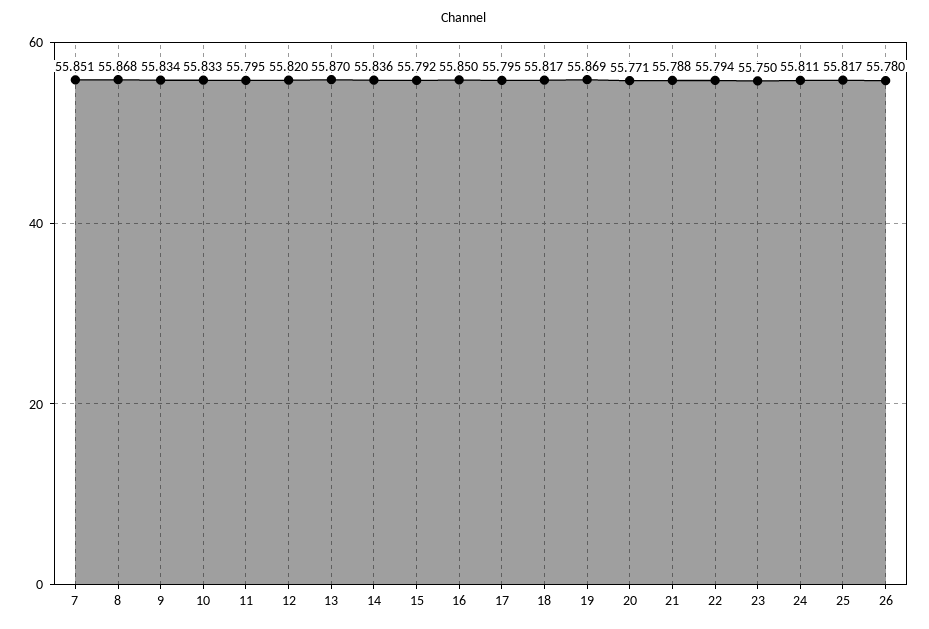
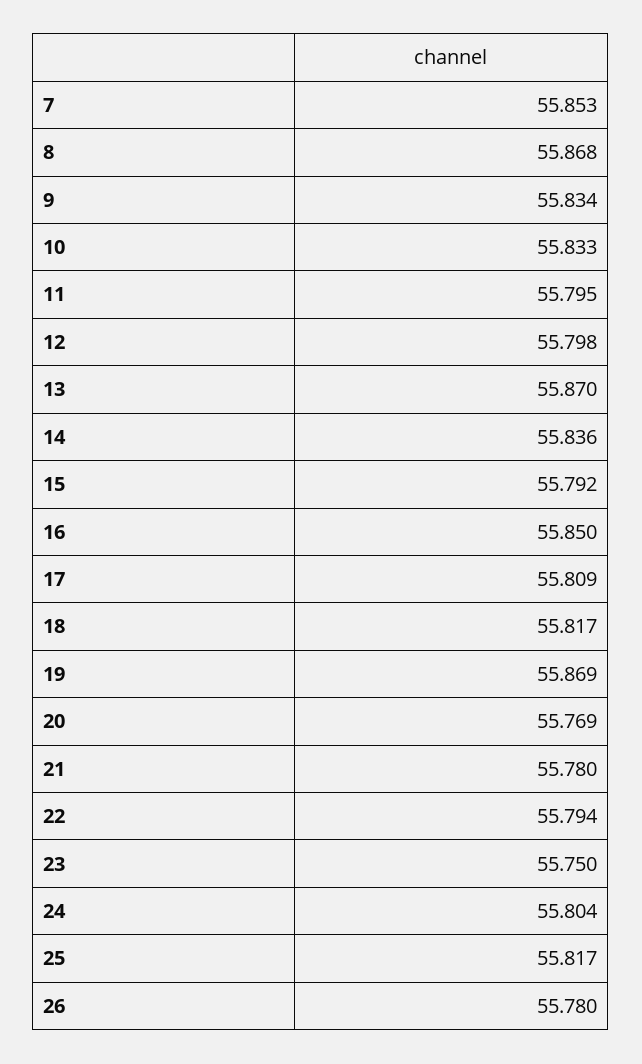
7: 55.851 -> 55.853
12: 55.82 -> 55.798
17: 55.795 -> 55.809
20: 55.771 -> 55.769
21: 55.788 -> 55.78
24: 55.811 -> 55.804

